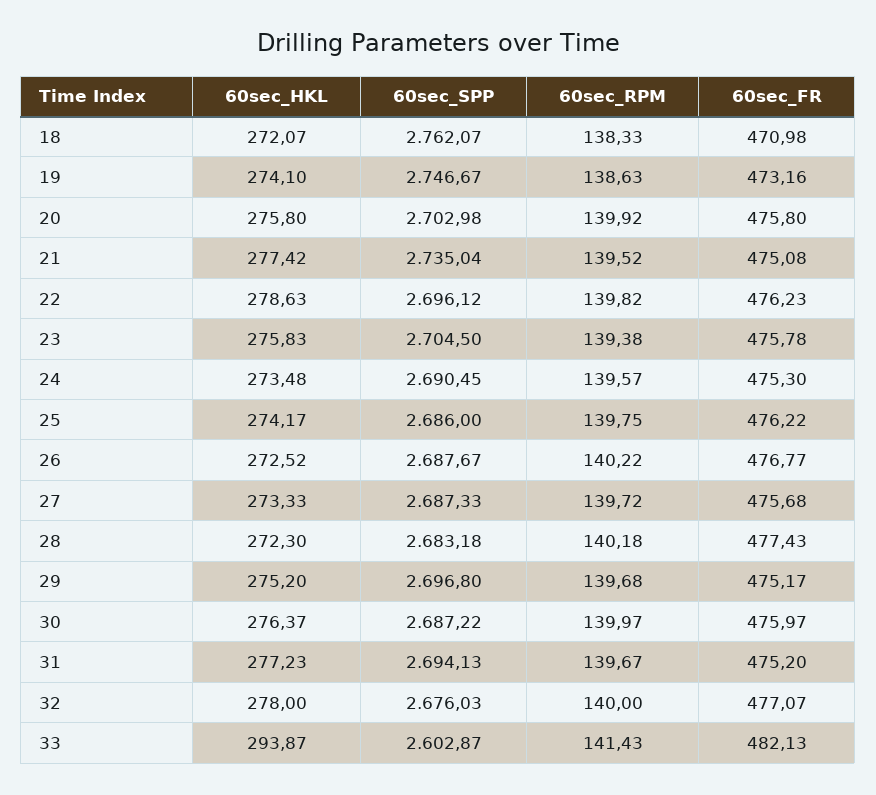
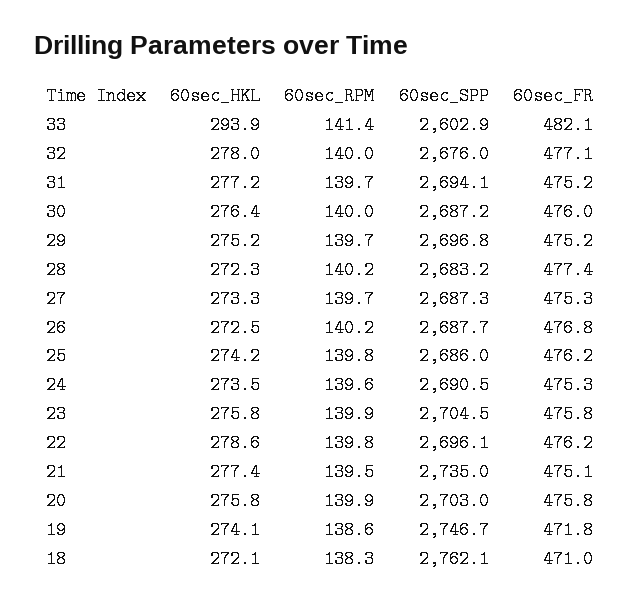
60sec_FR, 19: 473.16 -> 471.8
60sec_RPM, 23: 139.38 -> 139.9
60sec_FR, 27: 475.68 -> 475.3

